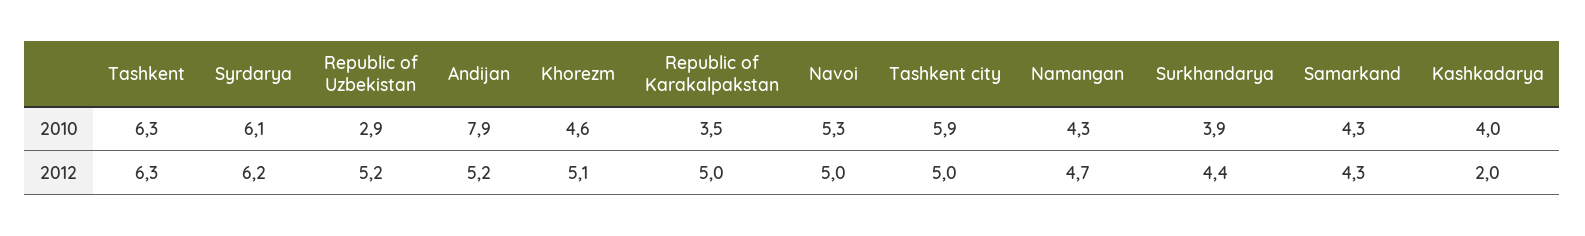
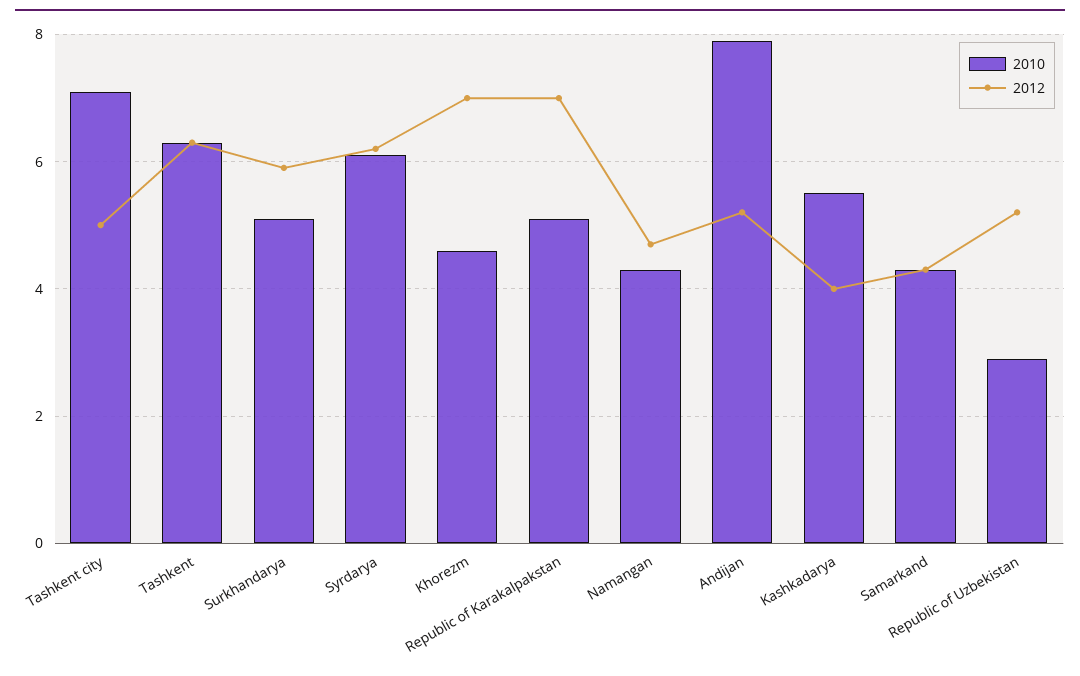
2010, Republic of Karakalpakstan: 3.5 -> 5
2010, Navoi: 5.3 -> none
2010, Tashkent city: 5.9 -> 7
2010, Surkhandarya: 3.9 -> 5
2010, Kashkadarya: 4 -> 5.5
2012, Khorezm: 5.1 -> 7
2012, Republic of Karakalpakstan: 5 -> 7
2012, Navoi: 5 -> none
2012, Surkhandarya: 4.4 -> 6
2012, Kashkadarya: 2 -> 4

